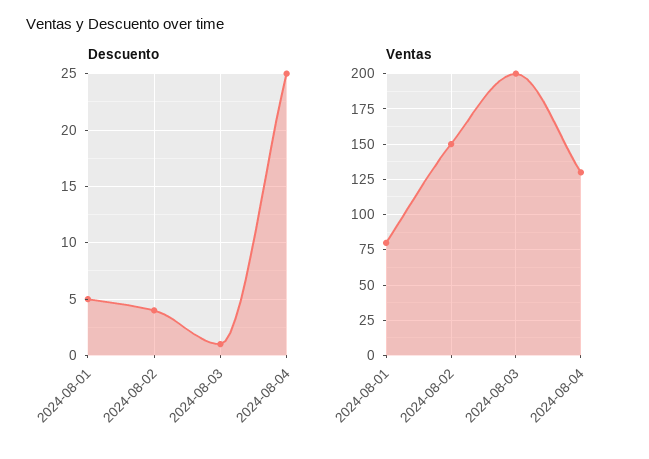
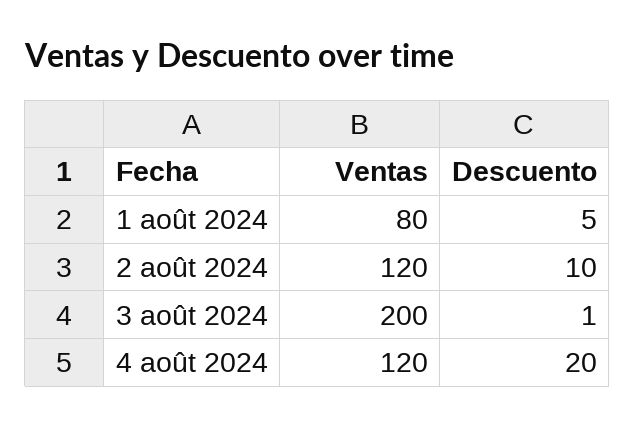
Descuento, 2024-08-02: 4 -> 10
Descuento, 2024-08-04: 25 -> 20
Ventas, 2024-08-02: 150 -> 120
Ventas, 2024-08-04: 130 -> 120

